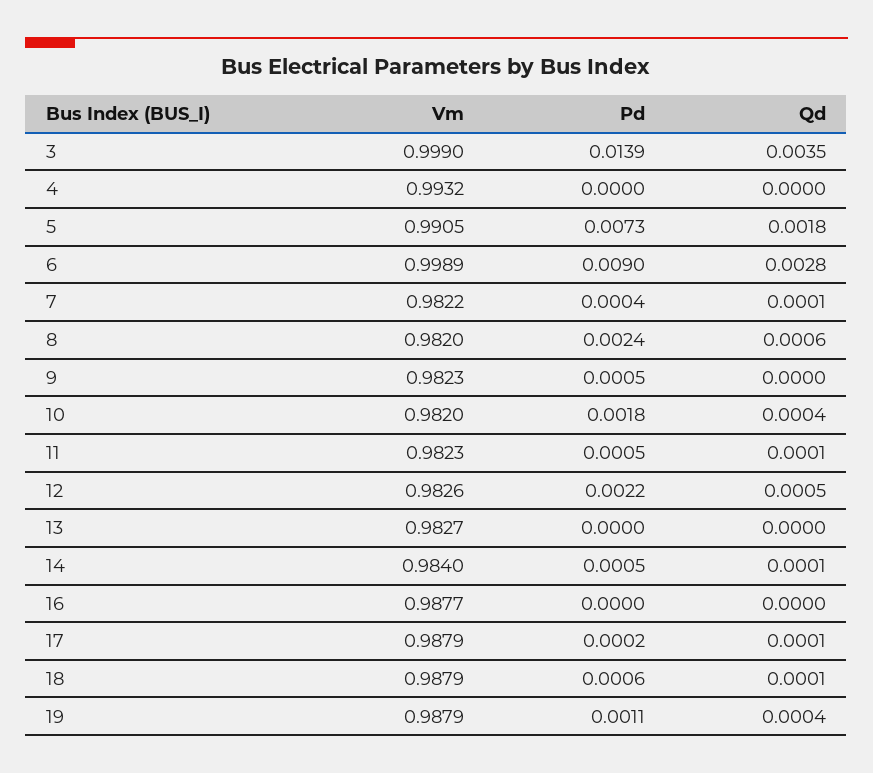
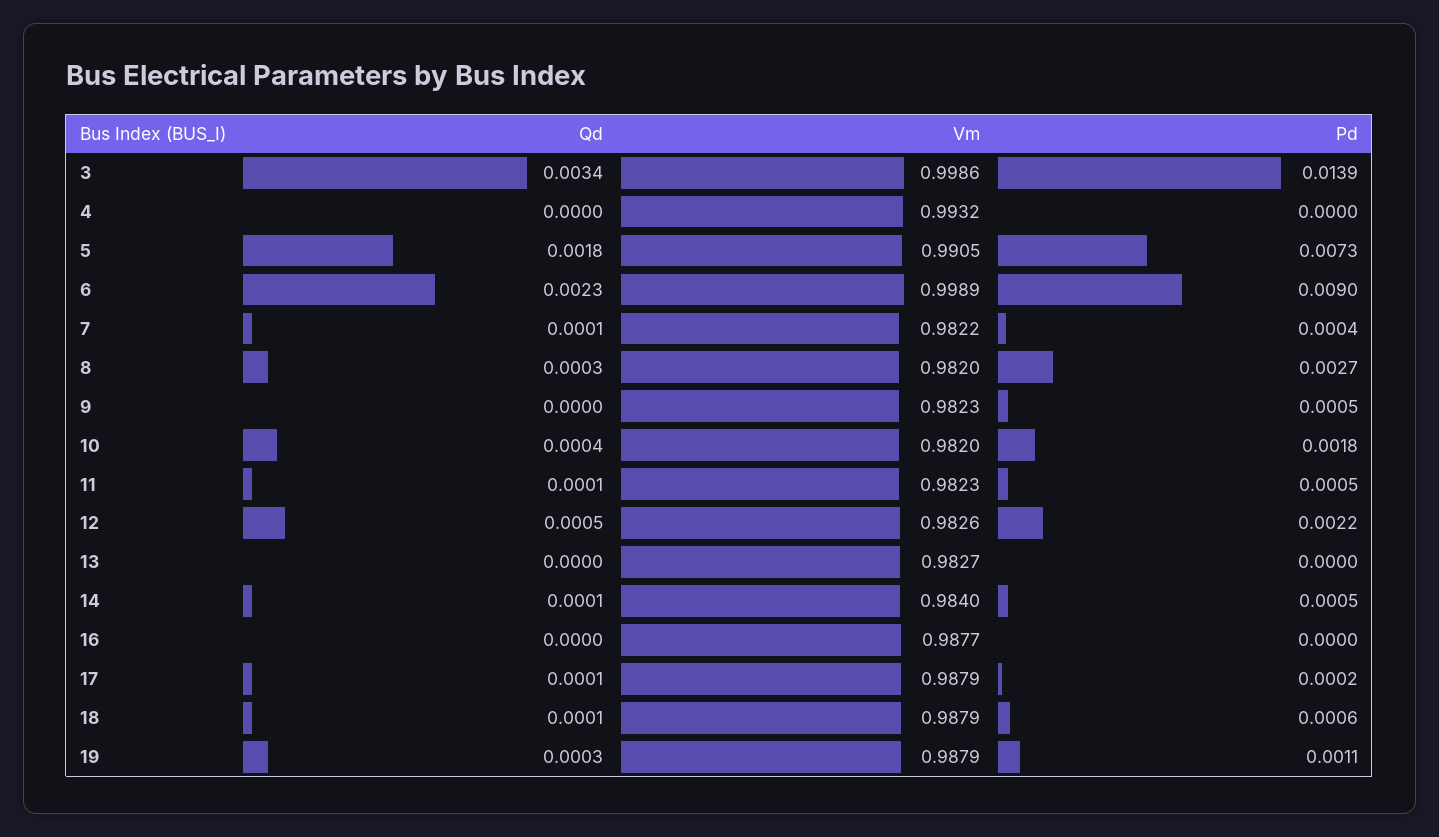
Vm, 3: 0.999 -> 0.9986
Qd, 3: 0.0035 -> 0.0034
Qd, 6: 0.0028 -> 0.0023
Pd, 8: 0.0024 -> 0.0027
Qd, 8: 0.0006 -> 0.0003
Qd, 19: 0.0004 -> 0.0003

